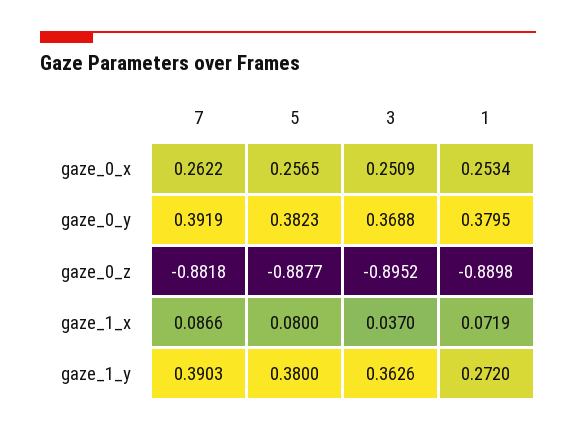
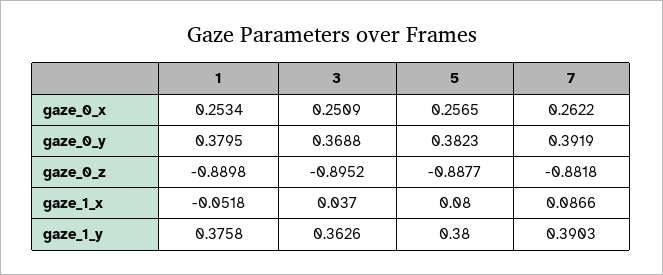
1, gaze_1_x: 0.0719 -> -0.0518
1, gaze_1_y: 0.272 -> 0.3758

